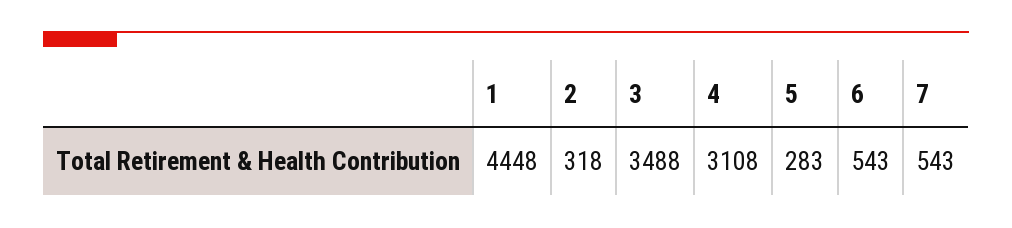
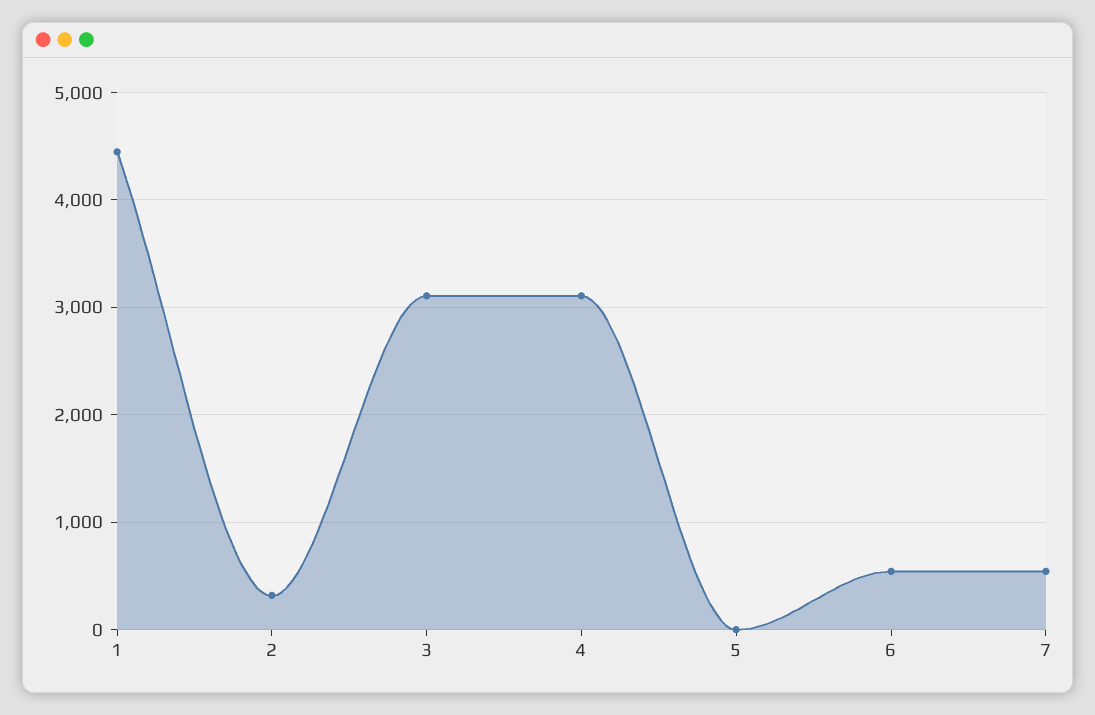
3: 3488 -> 3100
5: 283 -> 0

